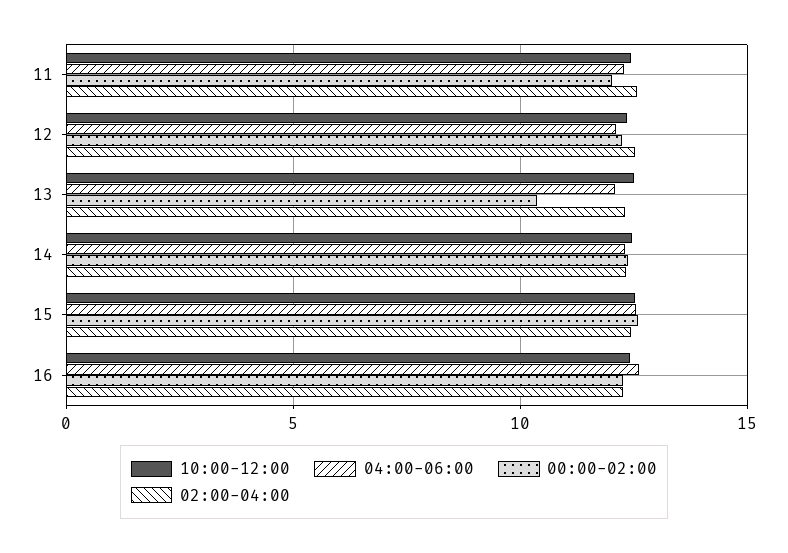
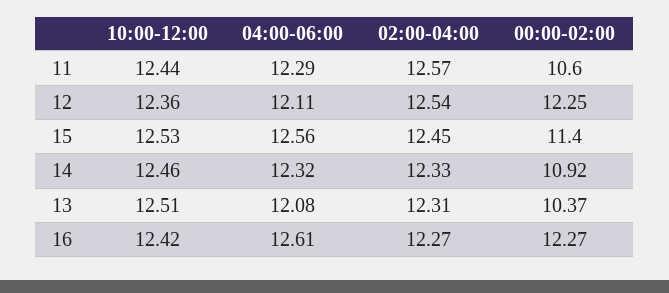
00:00-02:00, 11: 12 -> 10.6
00:00-02:00, 14: 12.5 -> 10.92
00:00-02:00, 15: 12.5 -> 11.4

